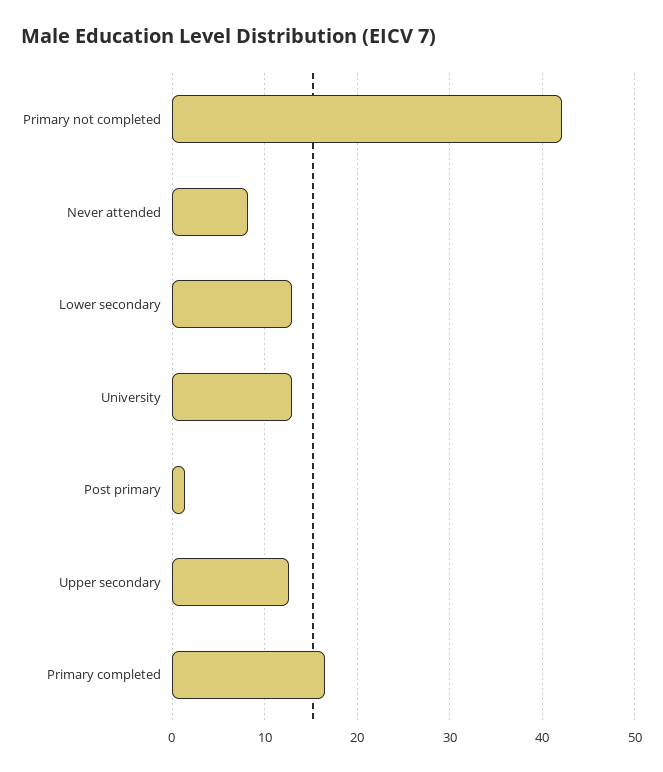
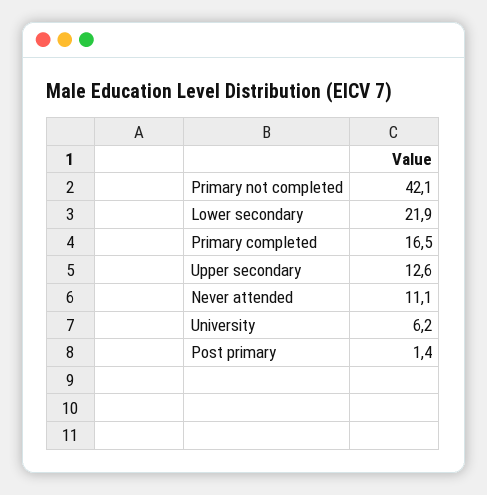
Never attended: 8 -> 11.1
Lower secondary: 13 -> 21.9
University: 13 -> 6.2

